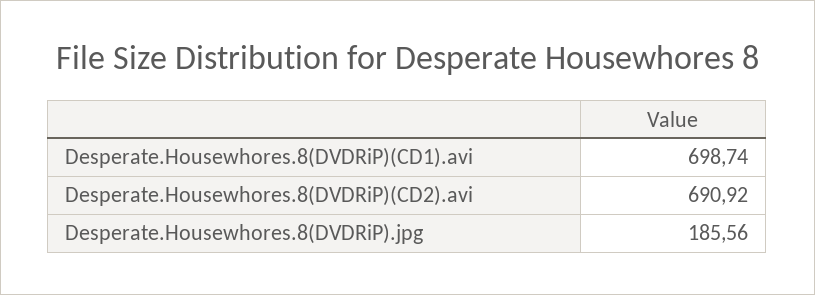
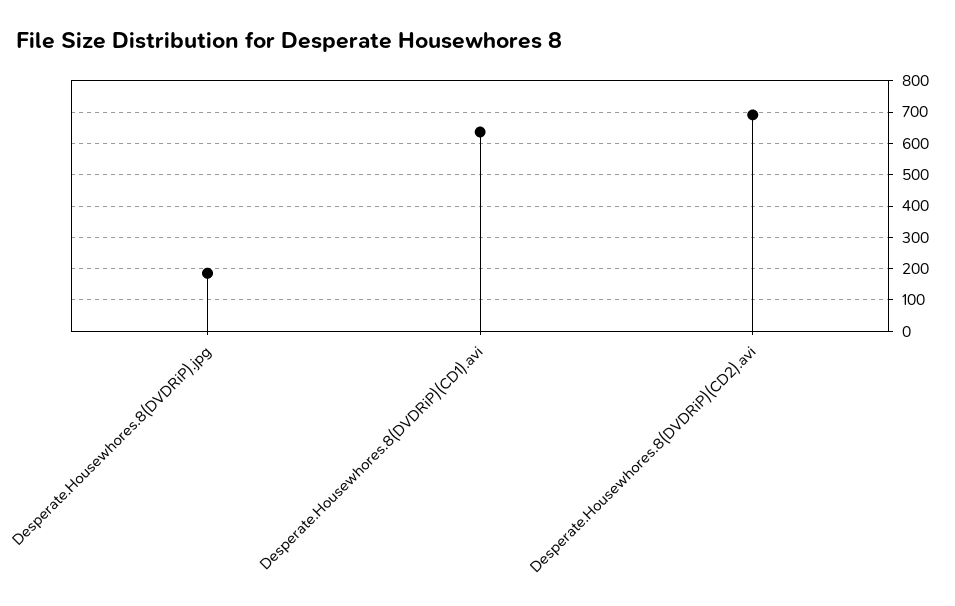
Desperate.Housewhores.8(DVDRiP)(CD1).avi: 698.74 -> 640

